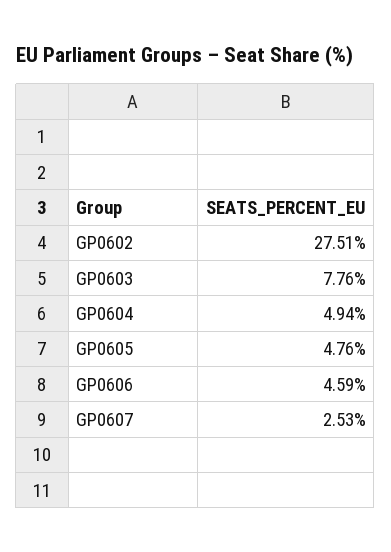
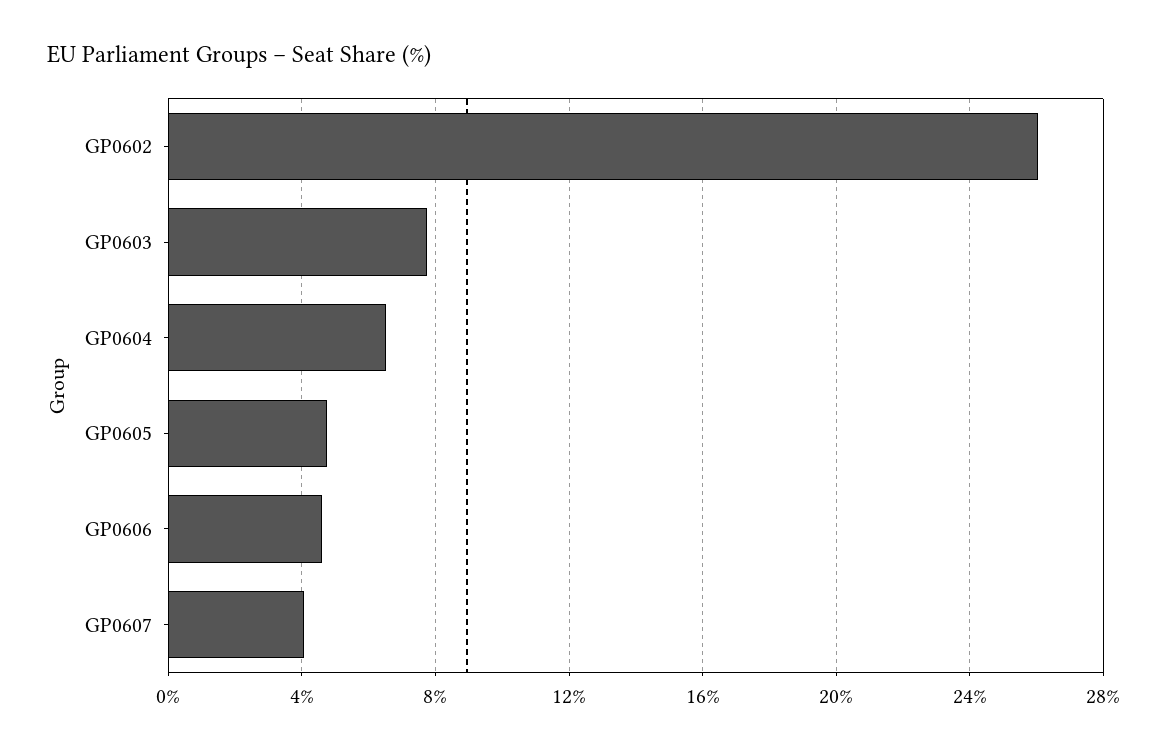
GP0602: 27.51 -> 26
GP0604: 4.94 -> 6.5
GP0607: 2.53 -> 4

